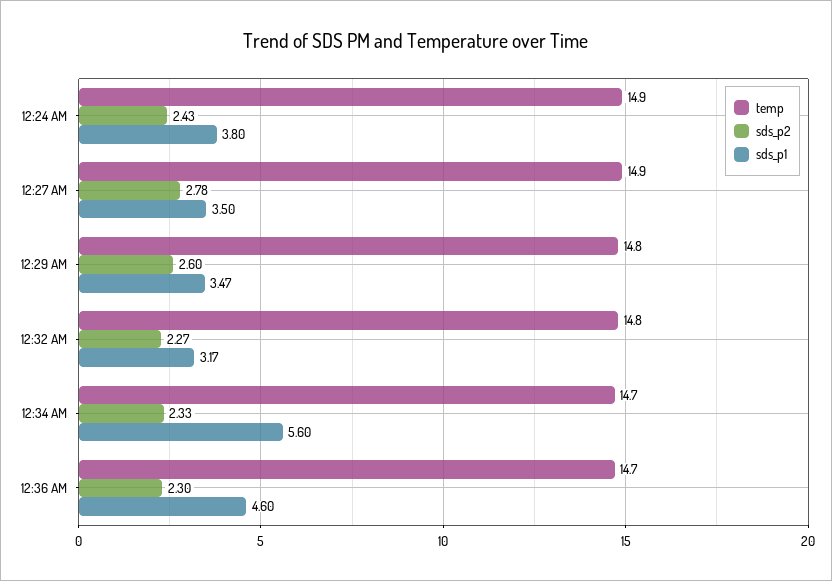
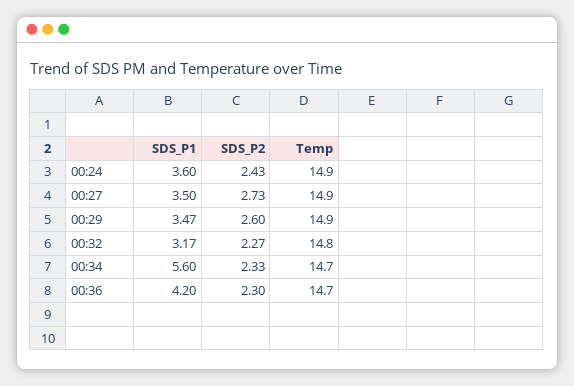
sds_p1, 12:24 AM: 3.8 -> 3.6
sds_p2, 12:27 AM: 2.78 -> 2.73
temp, 12:29 AM: 14.8 -> 14.9
sds_p1, 12:36 AM: 4.6 -> 4.2

